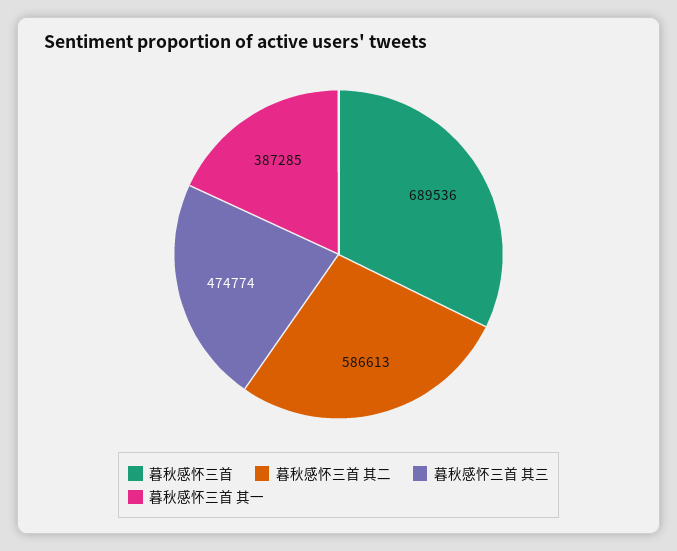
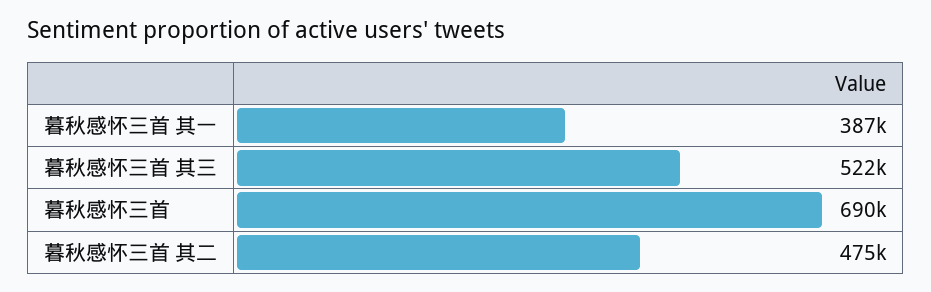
暮秋感怀三首 其二: 586613 -> 475000
暮秋感怀三首 其三: 474774 -> 522000

